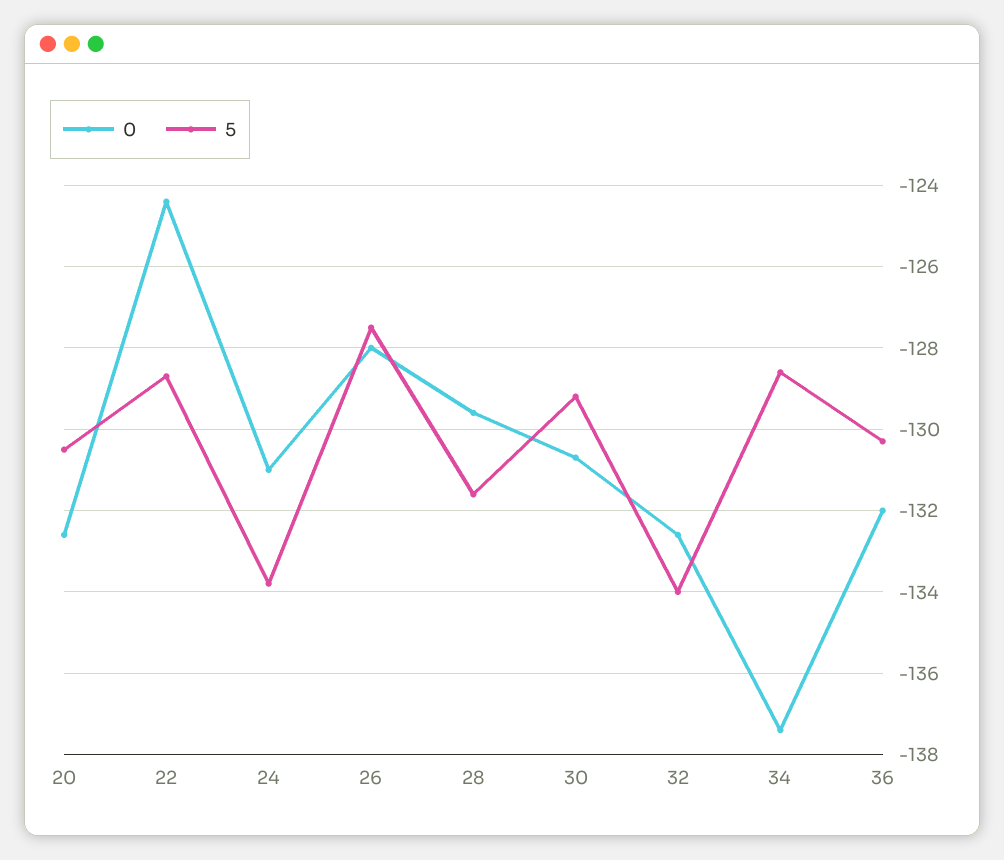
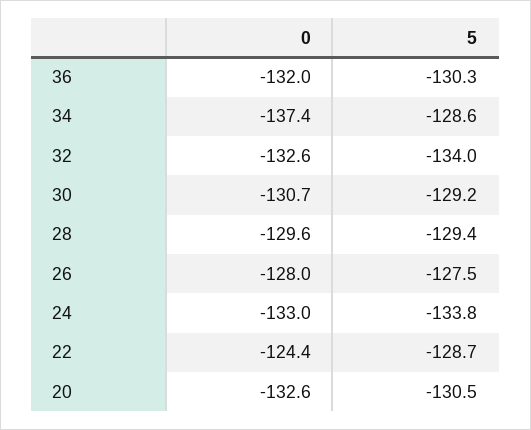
0, 24: -131 -> -133
5, 28: -131.5 -> -129.4

